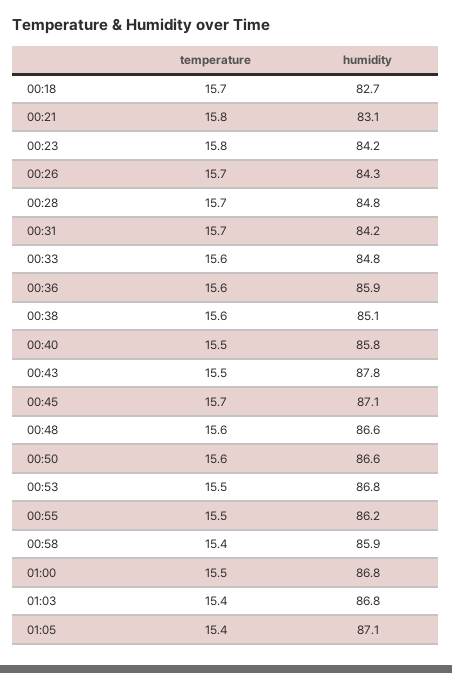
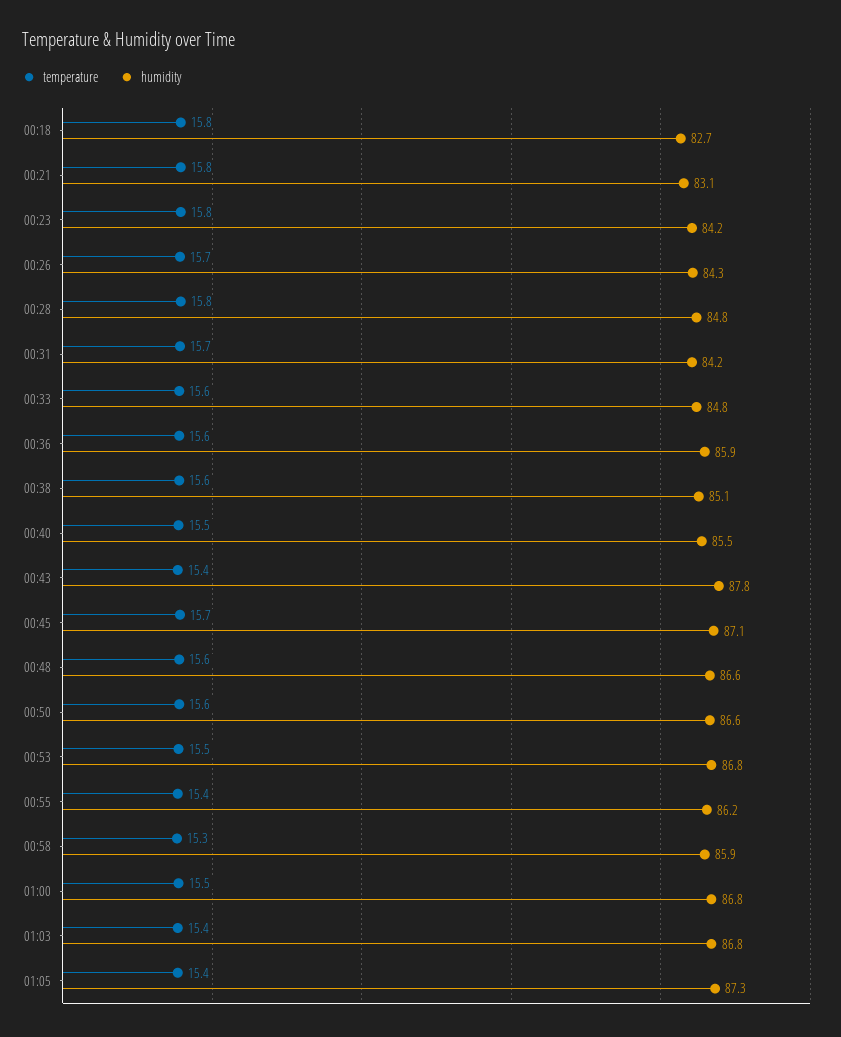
temperature, 00:18: 15.7 -> 15.8
temperature, 00:28: 15.7 -> 15.8
humidity, 00:40: 85.8 -> 85.5
temperature, 00:43: 15.5 -> 15.4
temperature, 00:55: 15.5 -> 15.4
temperature, 00:58: 15.4 -> 15.3
humidity, 01:05: 87.1 -> 87.3

